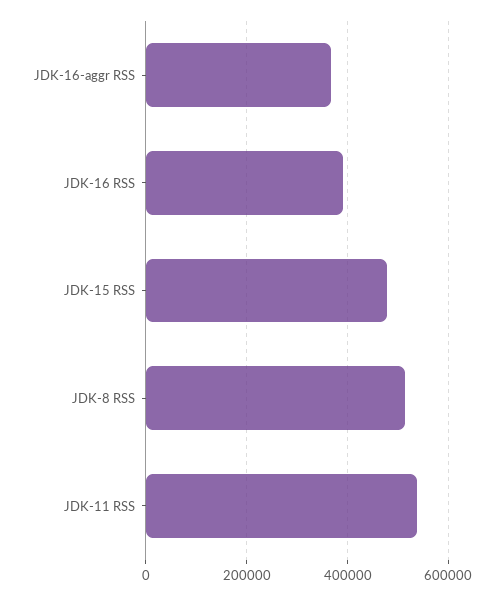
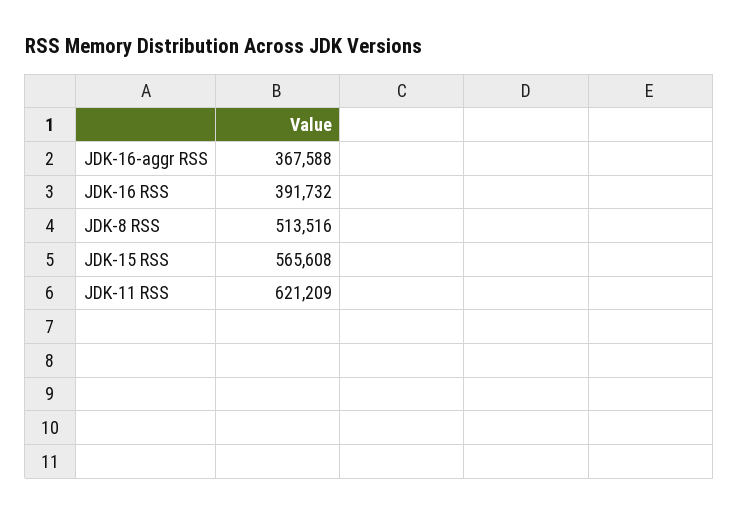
JDK-15 RSS: 480000 -> 565608
JDK-11 RSS: 540000 -> 621209

